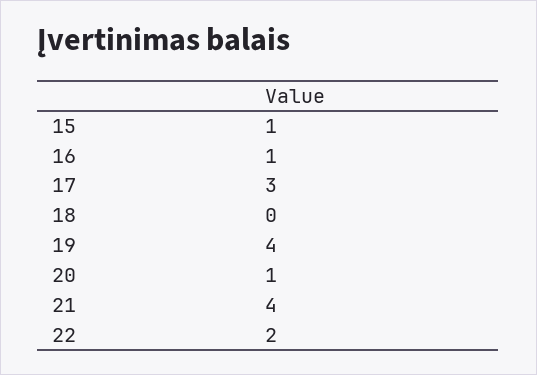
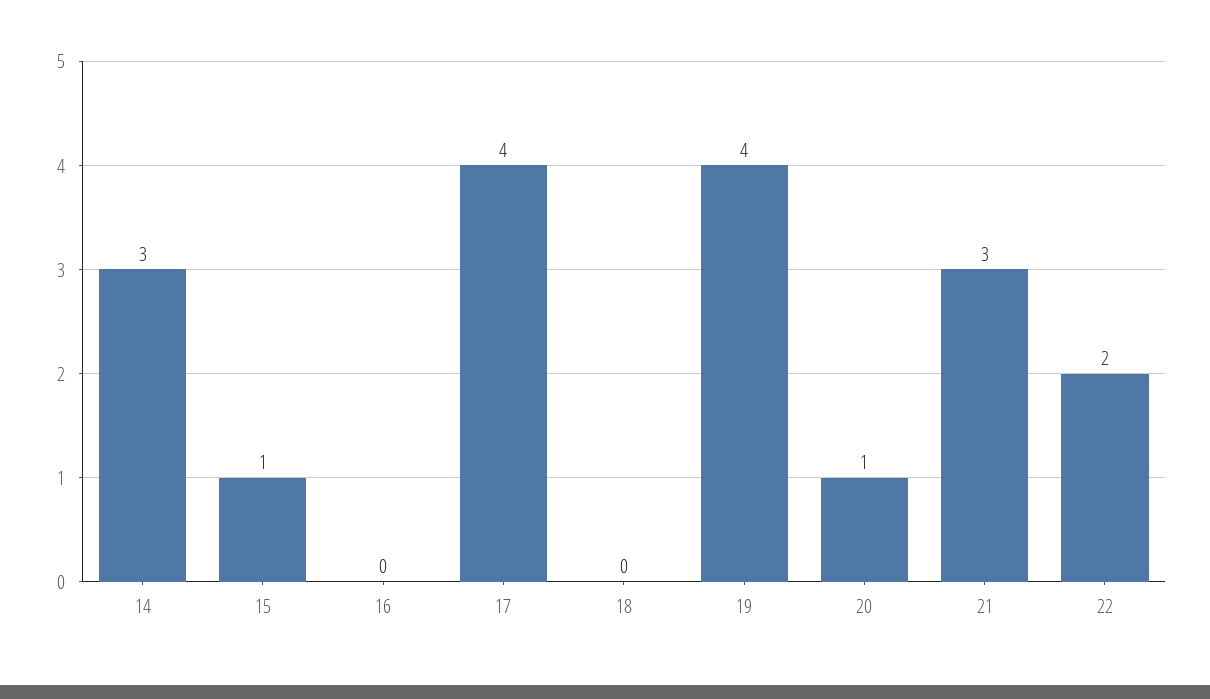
16: 1 -> 0
17: 3 -> 4
21: 4 -> 3
14: none -> 3

